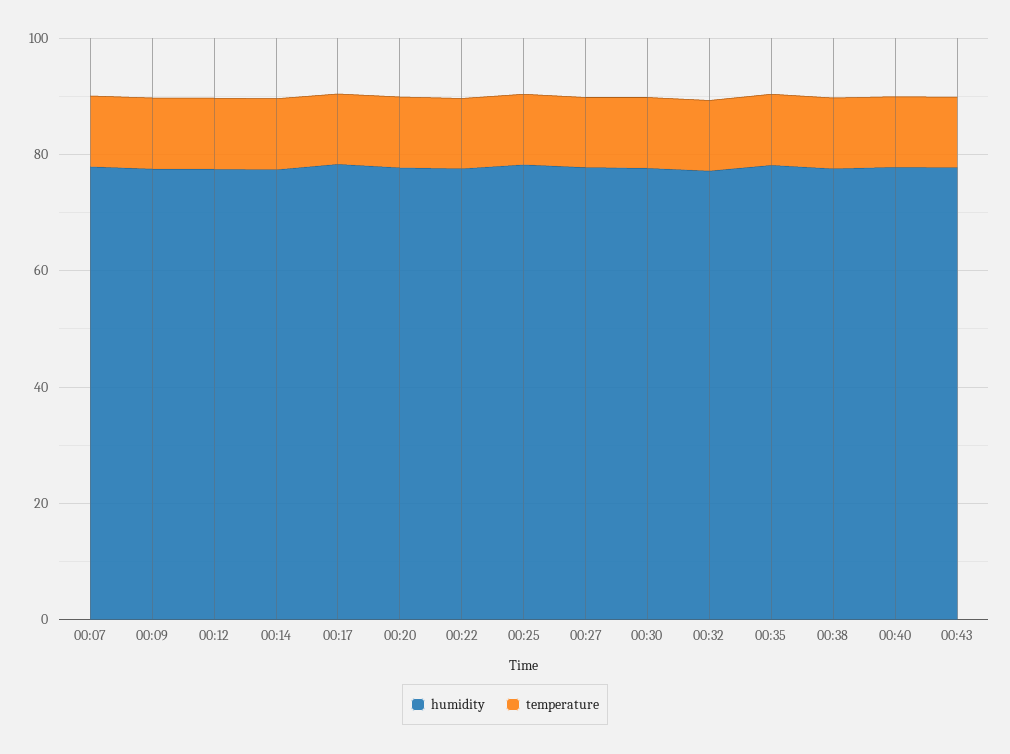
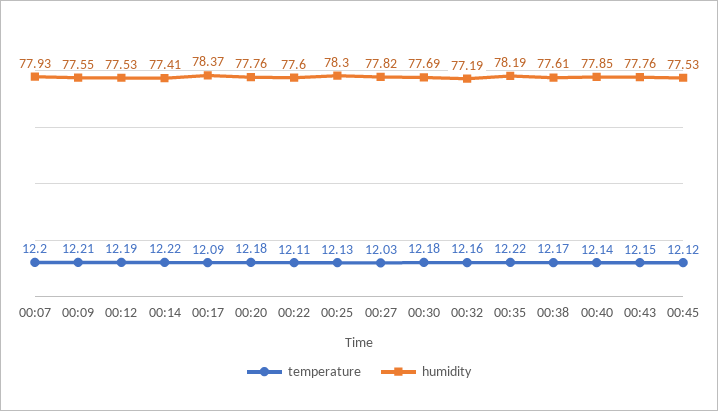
temperature, 00:45: none -> 12.12
humidity, 00:45: none -> 77.53

